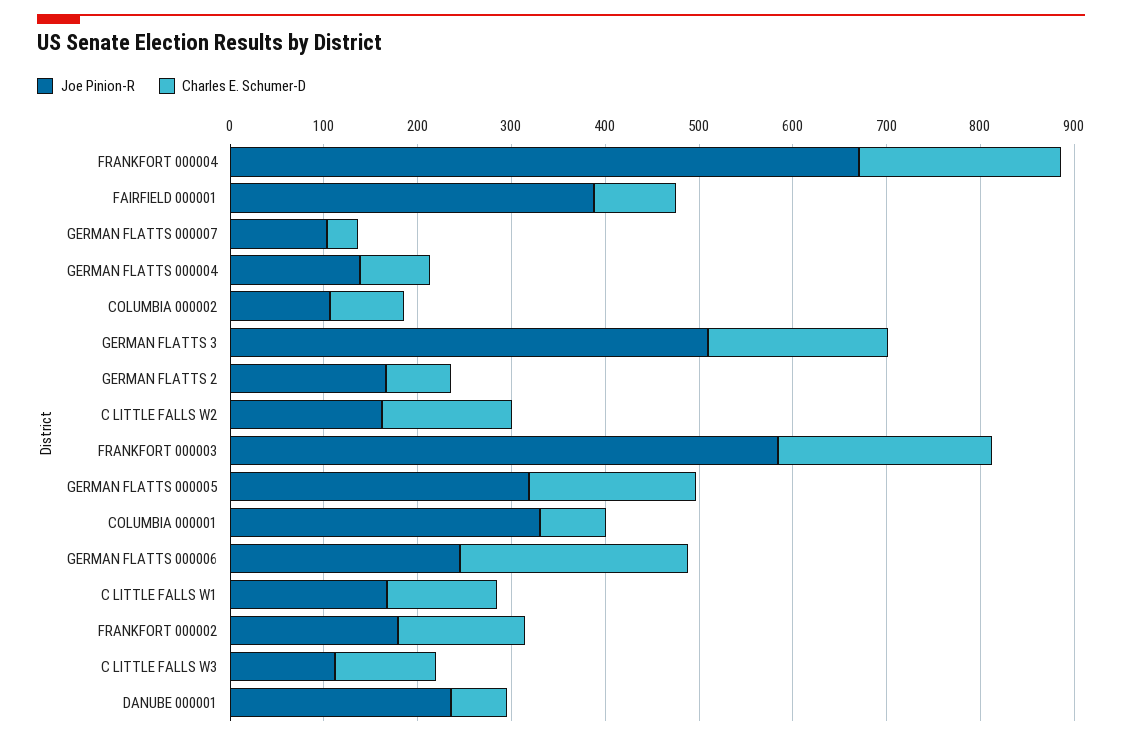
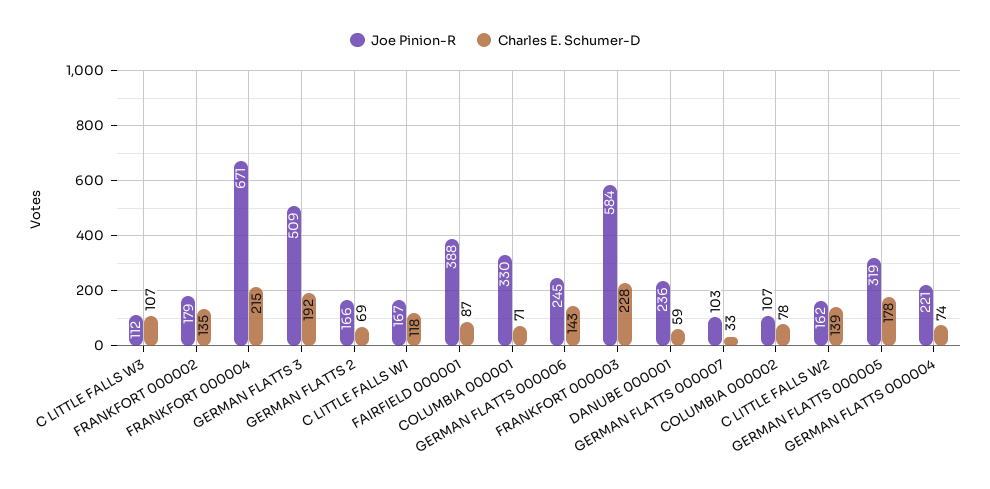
Joe Pinion-R, GERMAN FLATTS 000004: 140 -> 221
Charles E. Schumer-D, GERMAN FLATTS 000006: 240 -> 143

